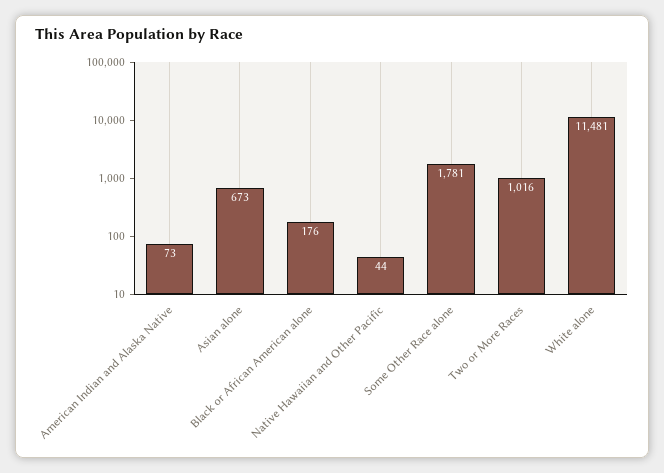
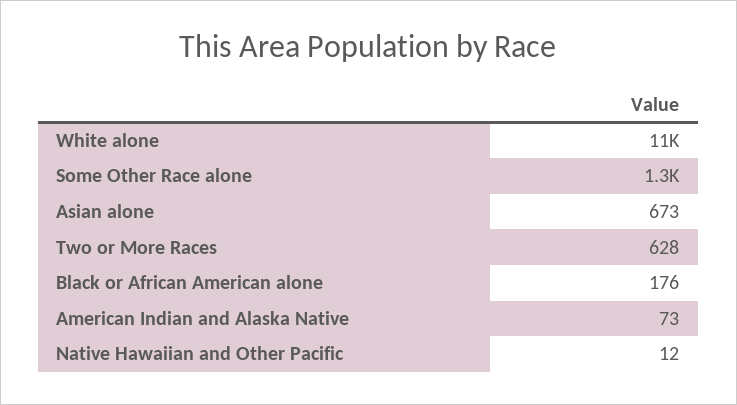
Native Hawaiian and Other Pacific: 44 -> 12
Some Other Race alone: 1781 -> 1300
Two or More Races: 1016 -> 628

